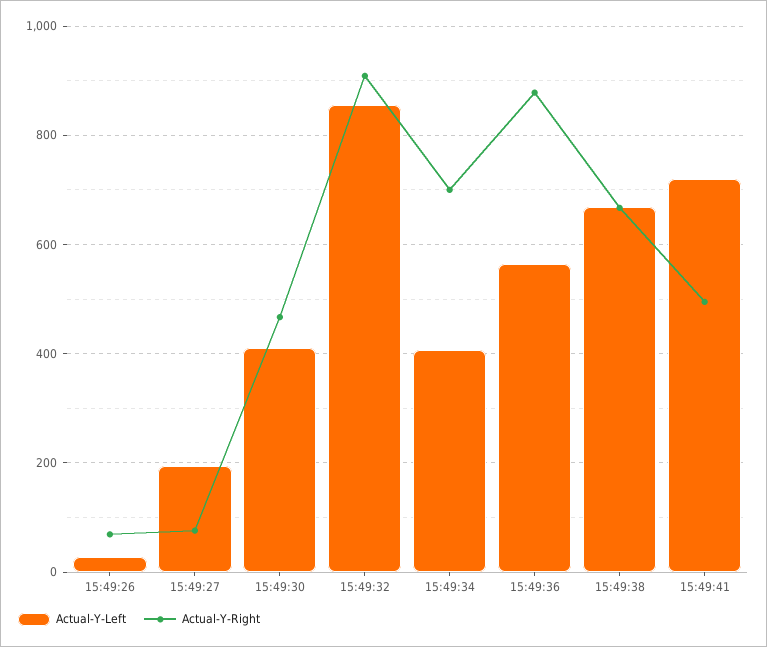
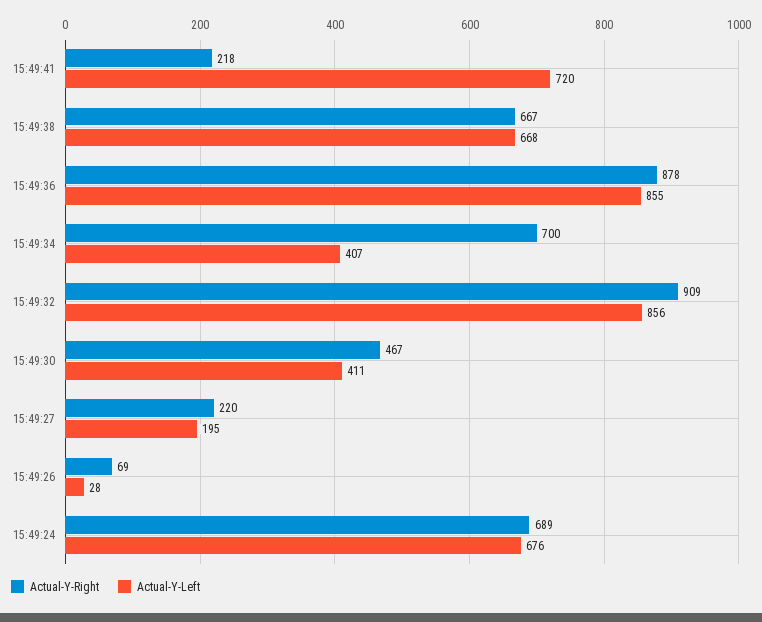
Actual-Y-Right, 15:49:27: 80 -> 220
Actual-Y-Left, 15:49:36: 560 -> 855
Actual-Y-Right, 15:49:41: 500 -> 218
Actual-Y-Right, 15:49:24: none -> 689
Actual-Y-Left, 15:49:24: none -> 676

